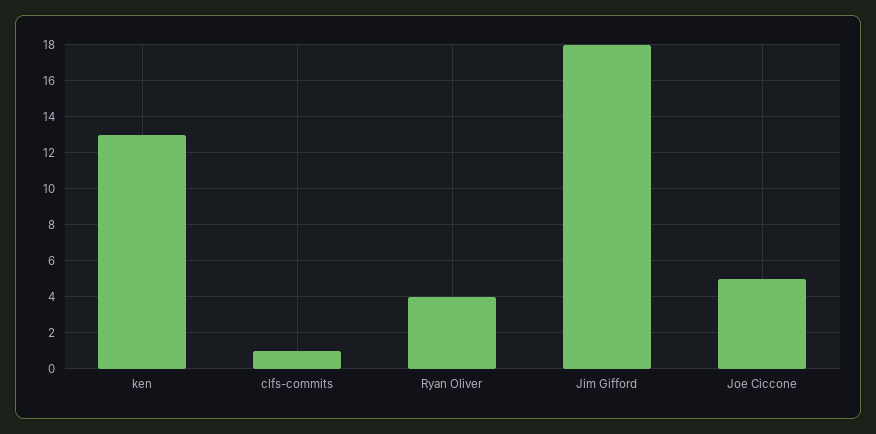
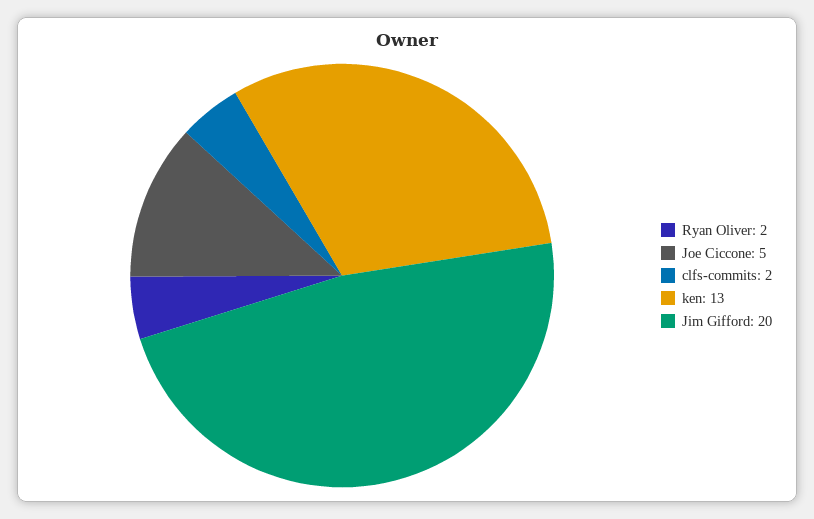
clfs-commits: 1 -> 2
Ryan Oliver: 4 -> 2
Jim Gifford: 18 -> 20

